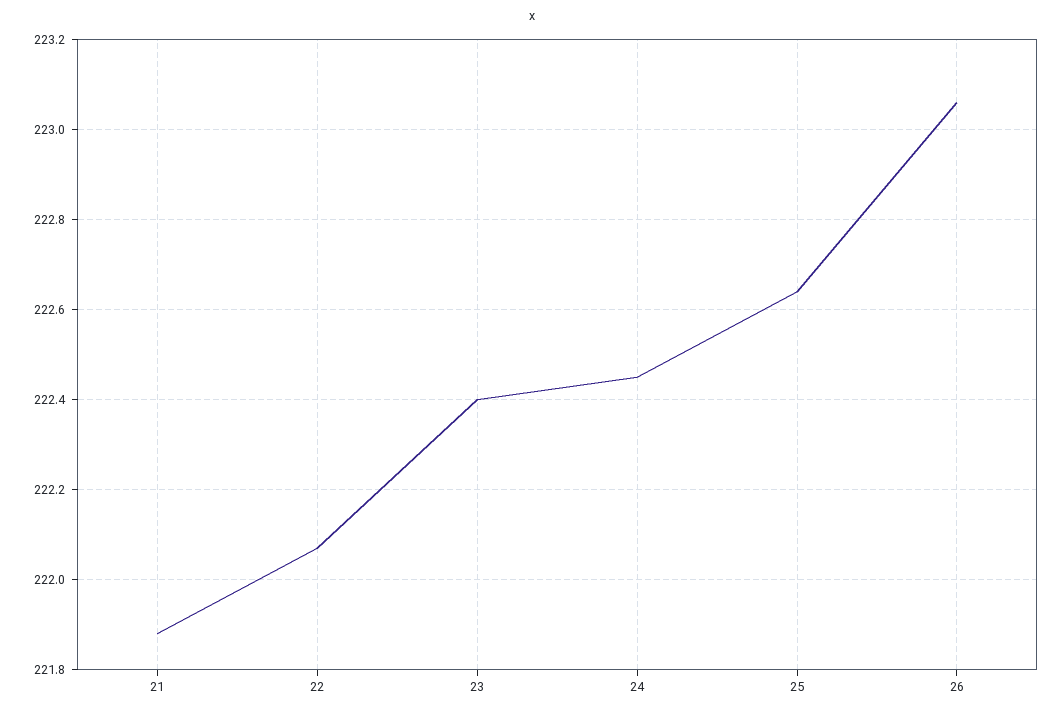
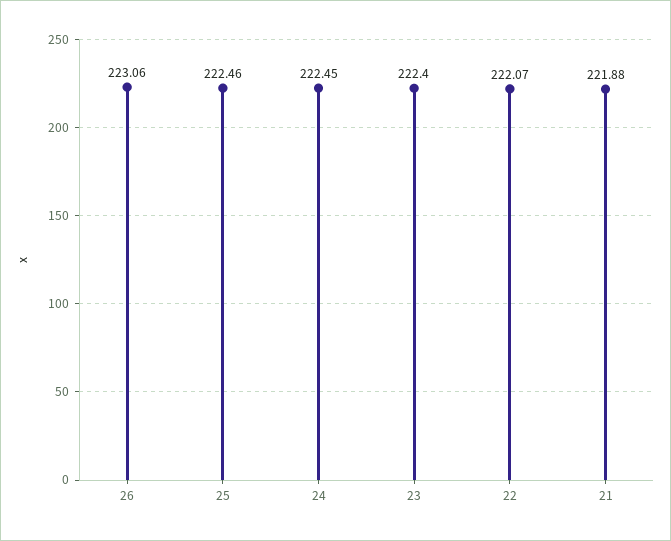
25: 222.65 -> 222.46

